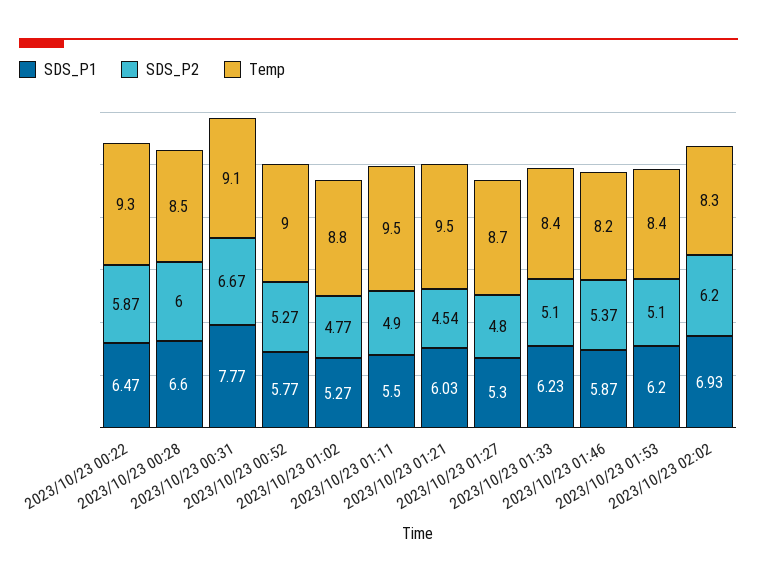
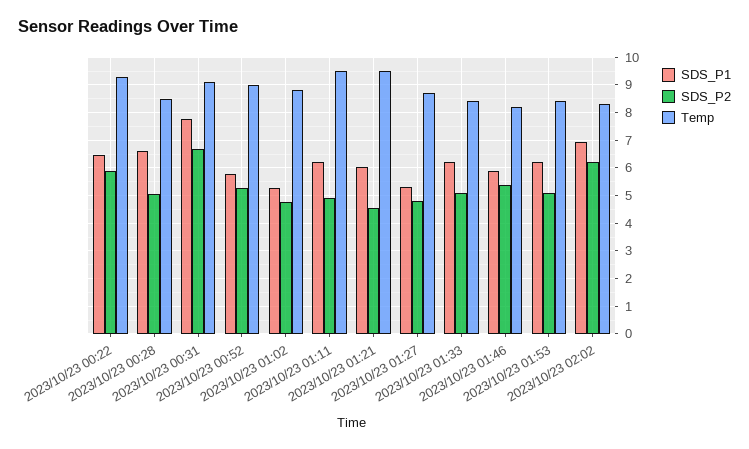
SDS_P2, 2023/10/23 00:28: 6 -> 5
SDS_P1, 2023/10/23 01:11: 5.5 -> 6.25

